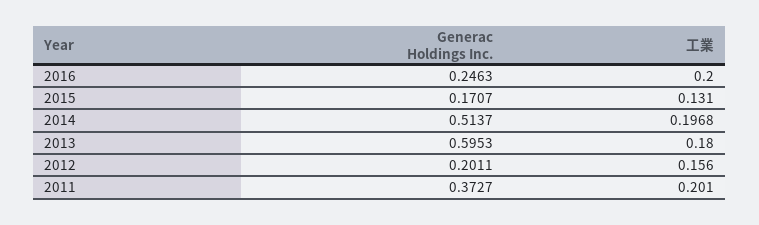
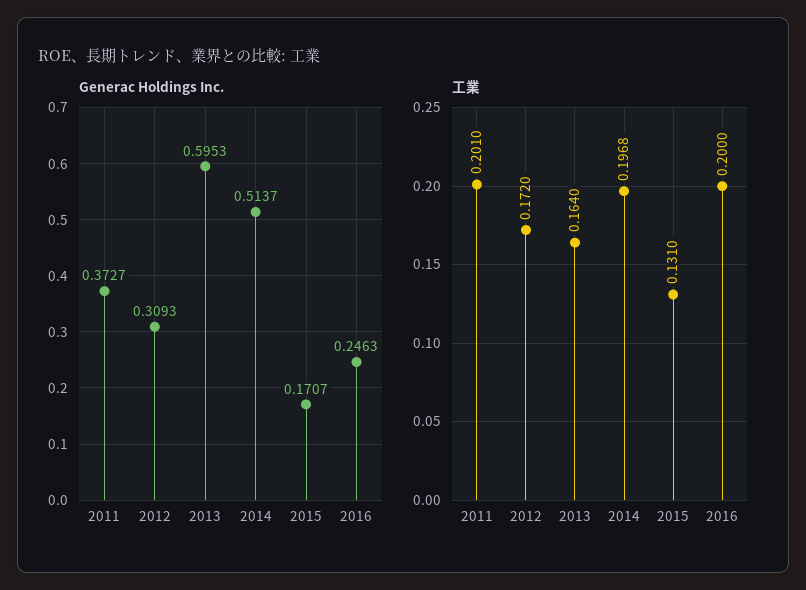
工業, 2013: 0.18 -> 0.164
Generac Holdings Inc., 2012: 0.2011 -> 0.3093
工業, 2012: 0.156 -> 0.172

